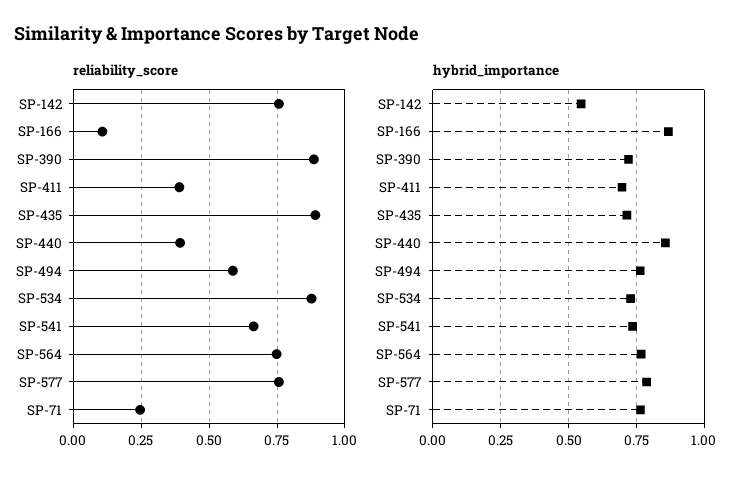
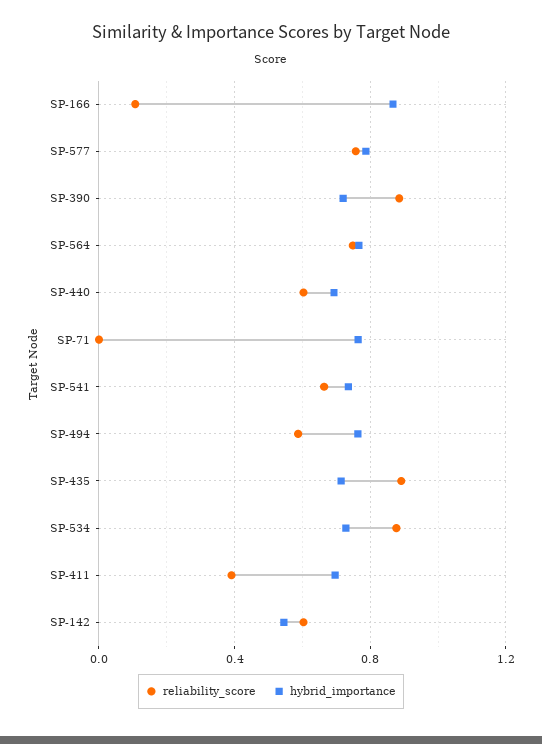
reliability_score, SP-142: 0.75 -> 0.6
reliability_score, SP-440: 0.4 -> 0.6
reliability_score, SP-71: 0.25 -> 0
hybrid_importance, SP-440: 0.85 -> 0.7

